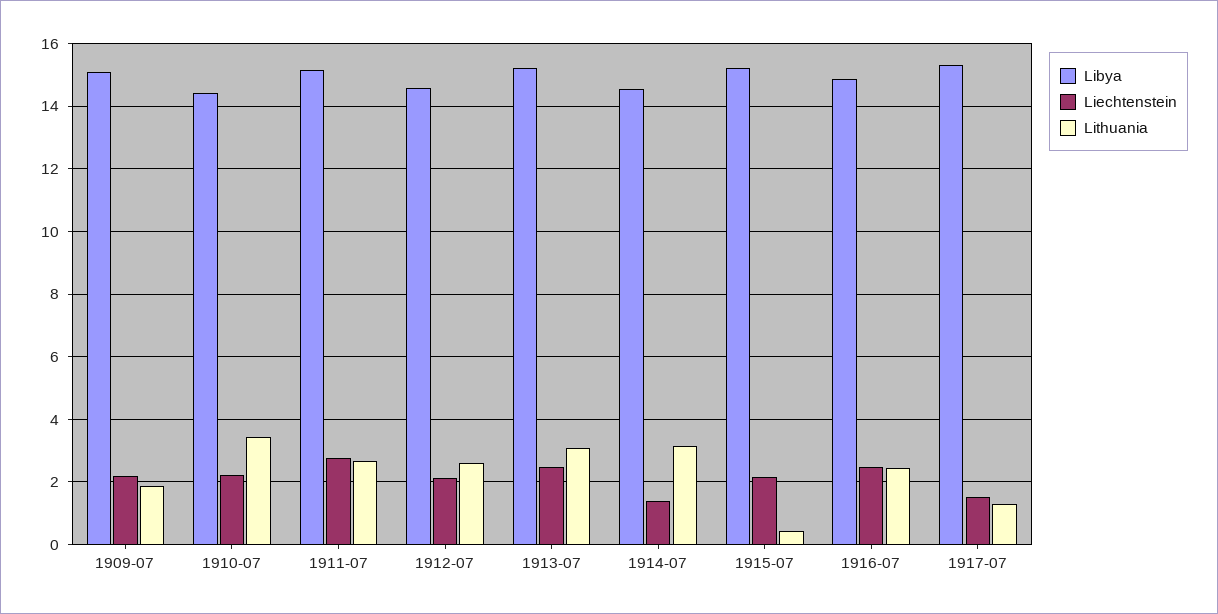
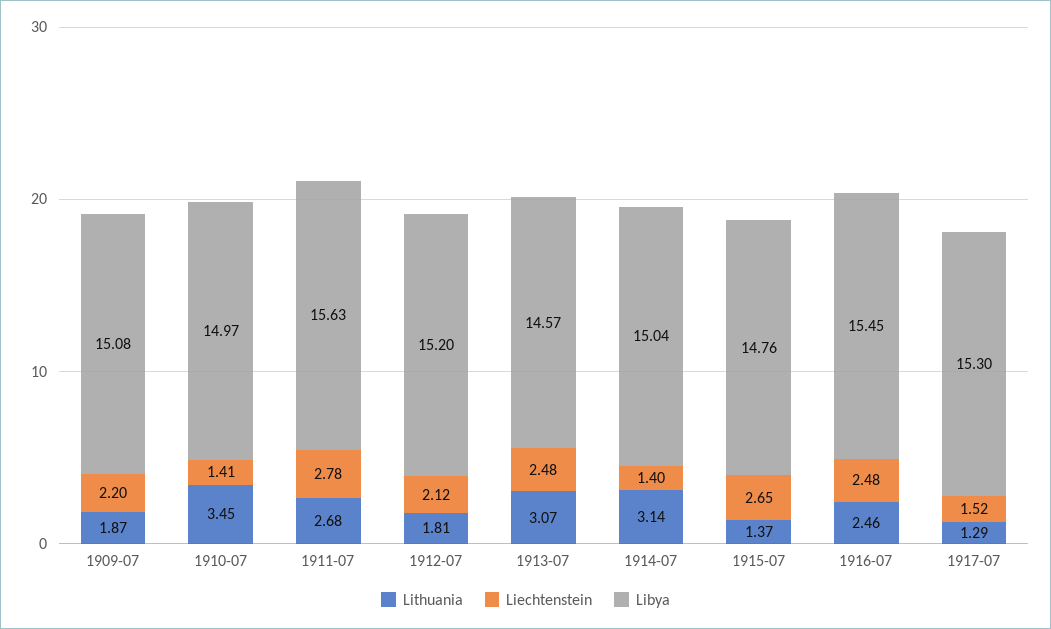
Libya, 1910-07: 14.4 -> 14.97
Liechtenstein, 1910-07: 2.2 -> 1.41
Libya, 1911-07: 15.2 -> 15.63
Libya, 1912-07: 14.6 -> 15.2
Lithuania, 1912-07: 2.6 -> 1.81
Libya, 1913-07: 15.2 -> 14.57
Libya, 1914-07: 14.6 -> 15.04
Libya, 1915-07: 15.2 -> 14.76
Liechtenstein, 1915-07: 2.2 -> 2.65
Lithuania, 1915-07: 0.4 -> 1.37
Libya, 1916-07: 14.8 -> 15.45

